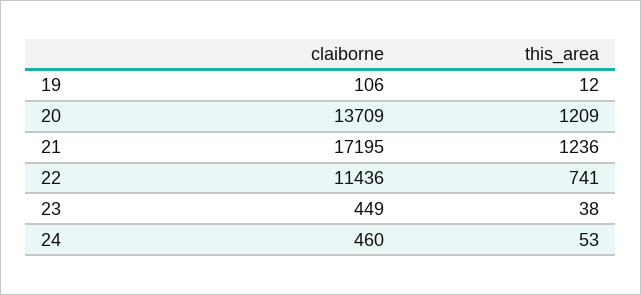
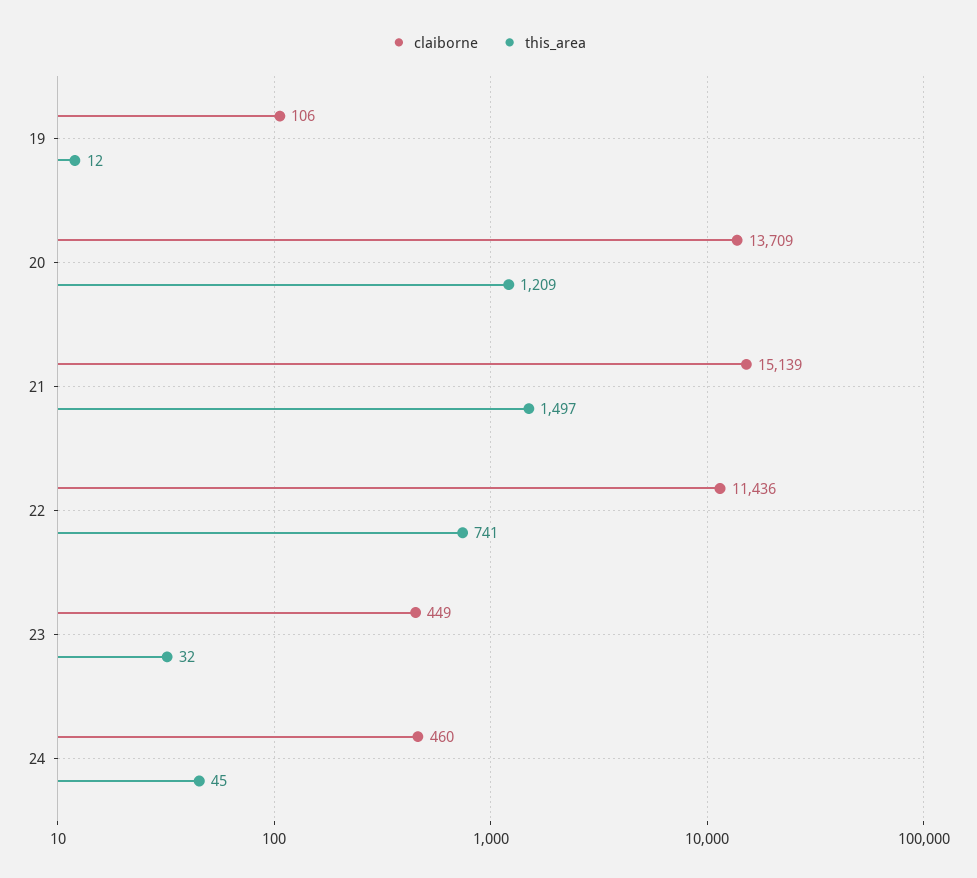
claiborne, 21: 17195 -> 15139
this_area, 21: 1236 -> 1497
this_area, 23: 38 -> 32
this_area, 24: 53 -> 45

